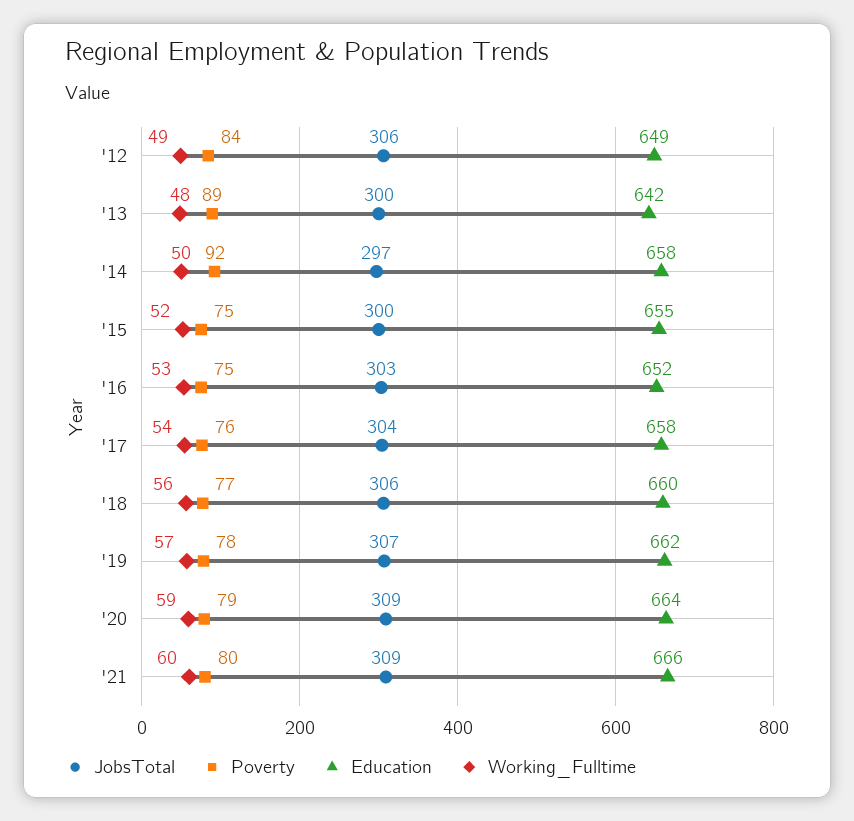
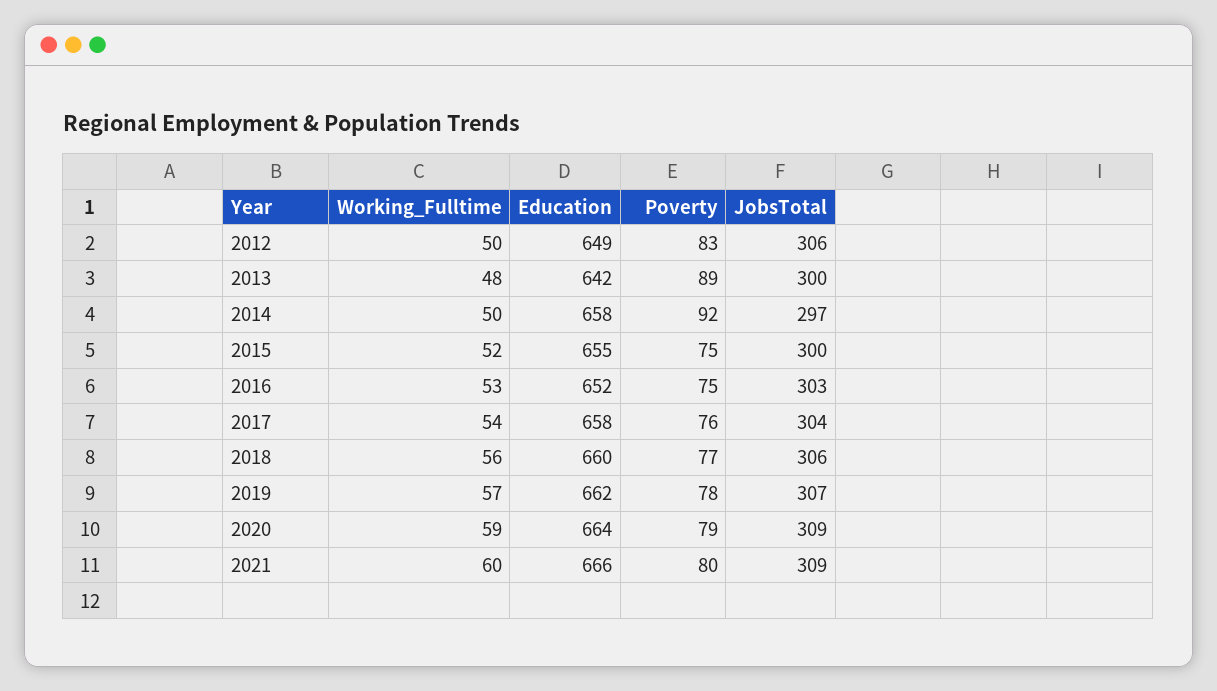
Poverty, '12: 84 -> 83
Working_Fulltime, '12: 49 -> 50

